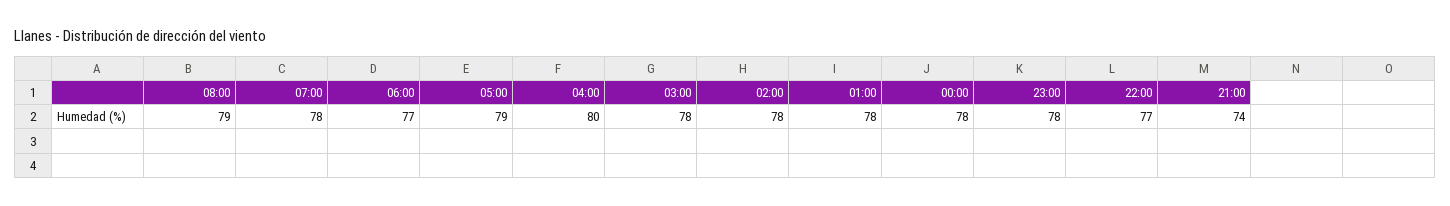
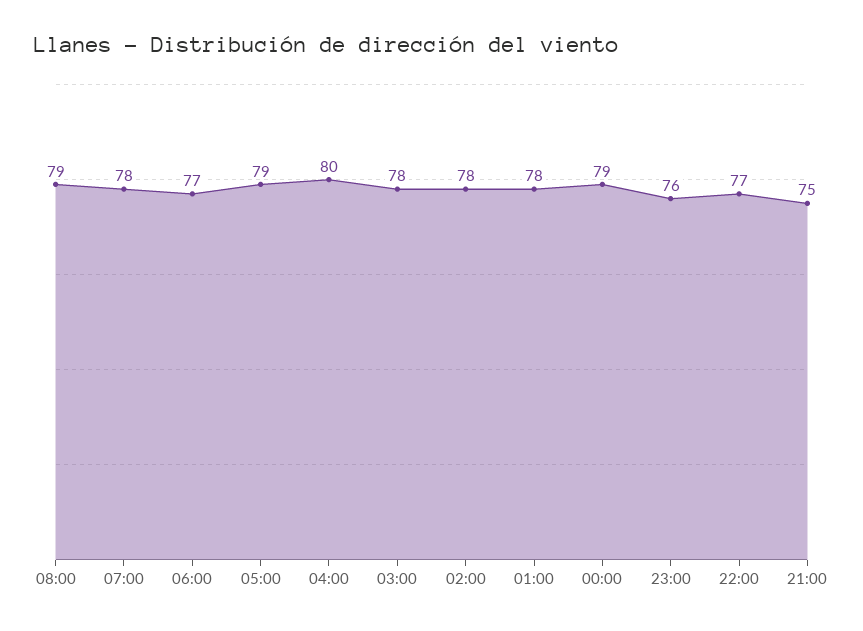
00:00: 78 -> 79
23:00: 78 -> 76
21:00: 74 -> 75

